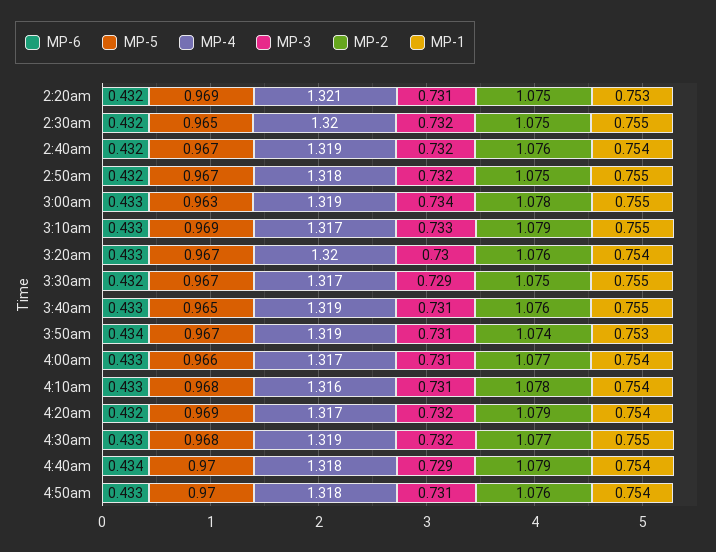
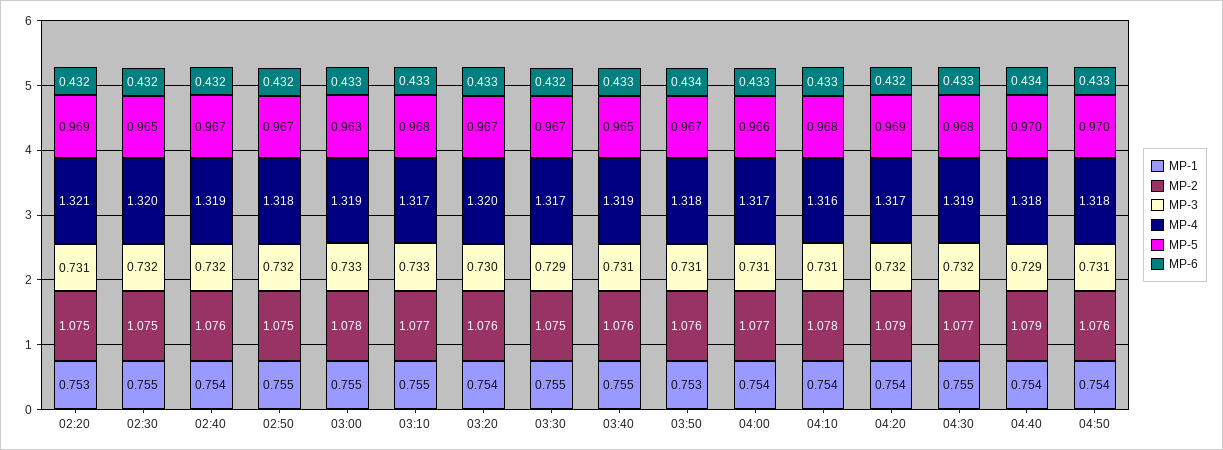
MP-3, 3:00am: 0.734 -> 0.733
MP-5, 3:10am: 0.969 -> 0.968
MP-2, 3:10am: 1.079 -> 1.077
MP-4, 3:50am: 1.319 -> 1.318
MP-2, 3:50am: 1.074 -> 1.076

